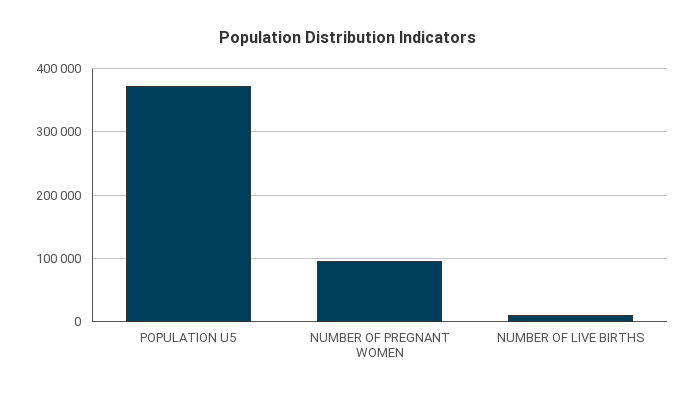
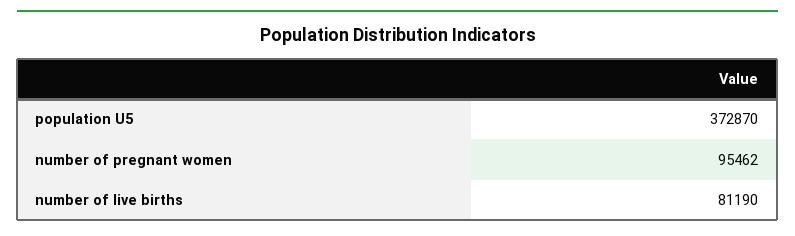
NUMBER OF LIVE BIRTHS: 10000 -> 81190

